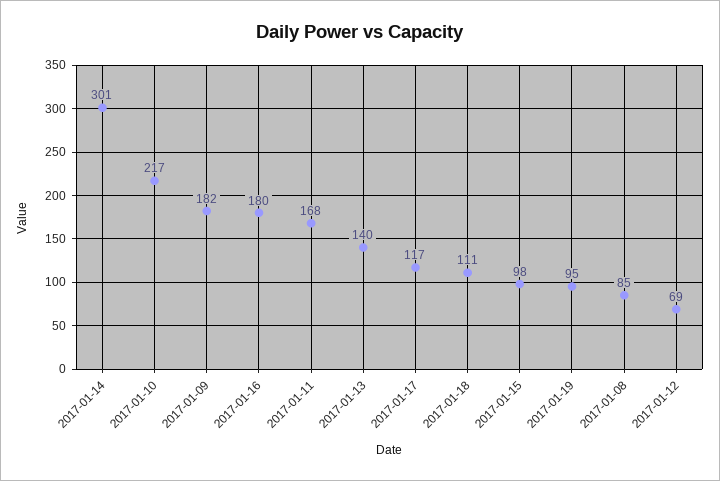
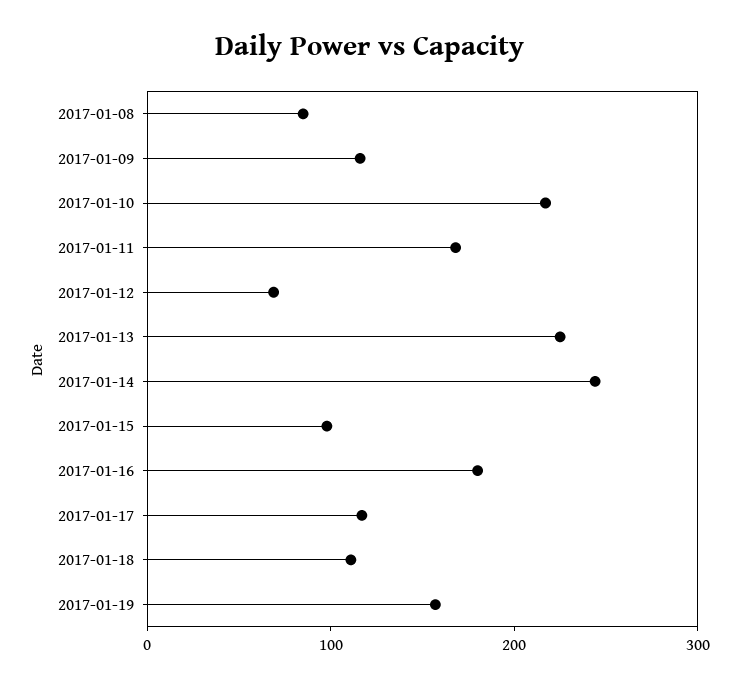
2017-01-14: 301 -> 240
2017-01-09: 182 -> 120
2017-01-13: 140 -> 220
2017-01-19: 95 -> 160

